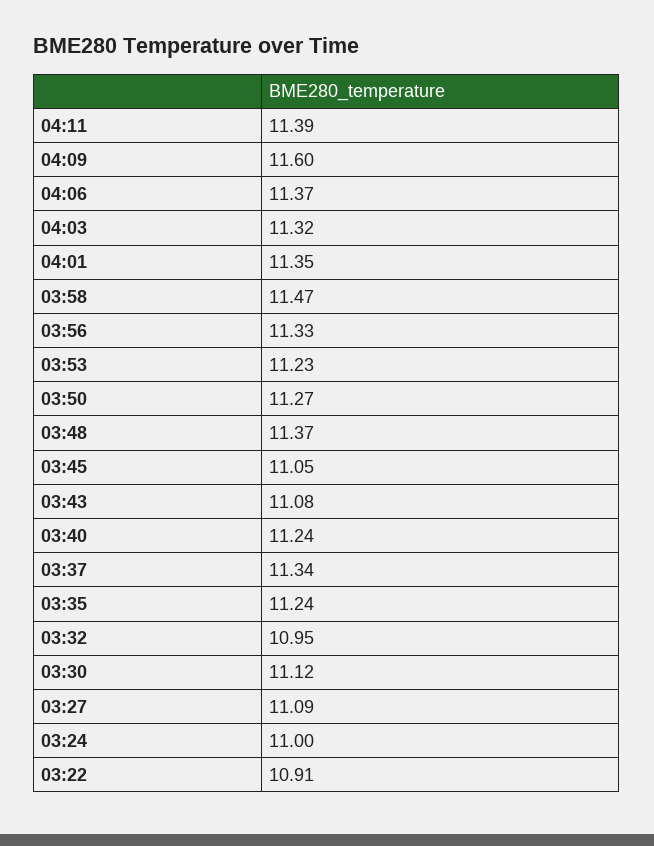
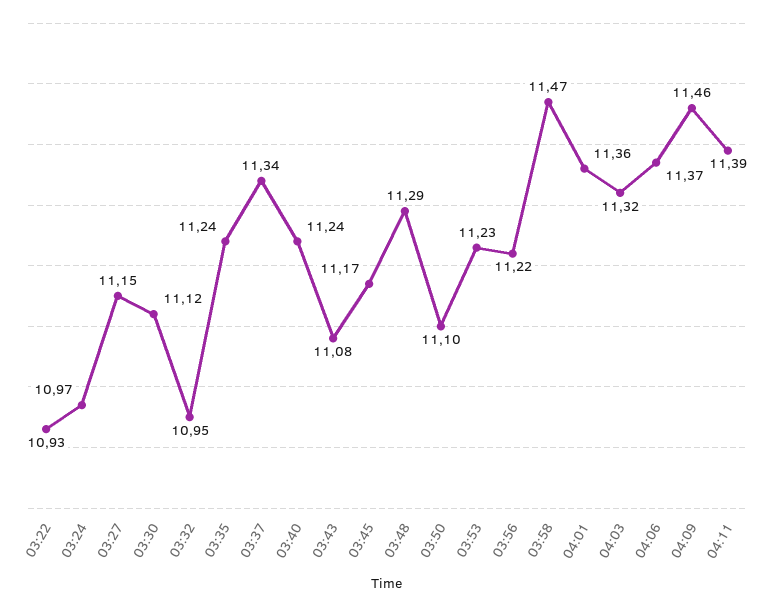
04:09: 11.6 -> 11.46
04:01: 11.35 -> 11.36
03:56: 11.33 -> 11.22
03:50: 11.27 -> 11.1
03:48: 11.37 -> 11.29
03:45: 11.05 -> 11.17
03:27: 11.09 -> 11.15
03:24: 11 -> 10.97
03:22: 10.91 -> 10.93

